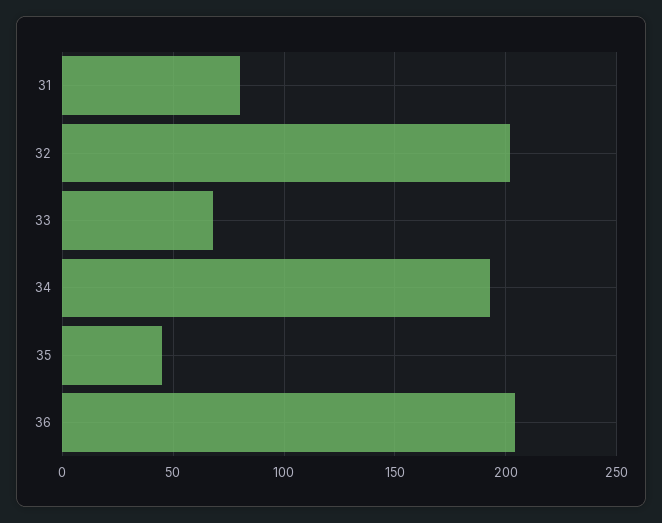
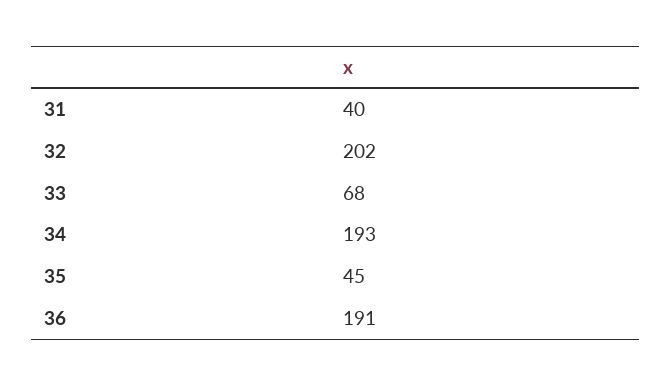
31: 80 -> 40
36: 205 -> 191

